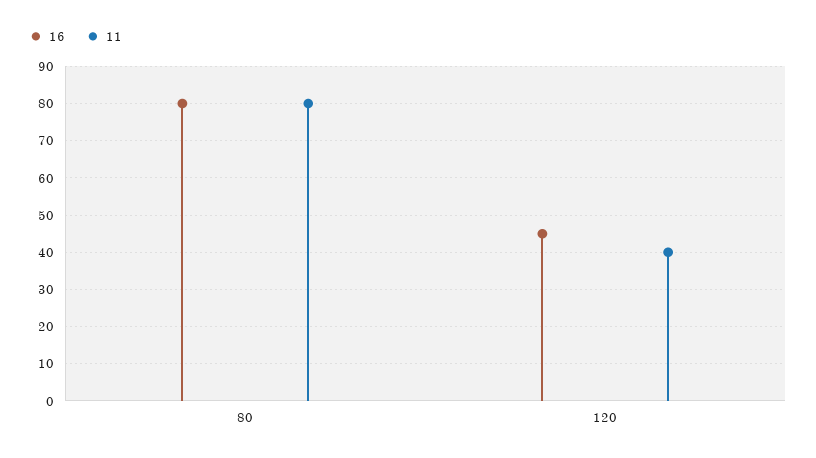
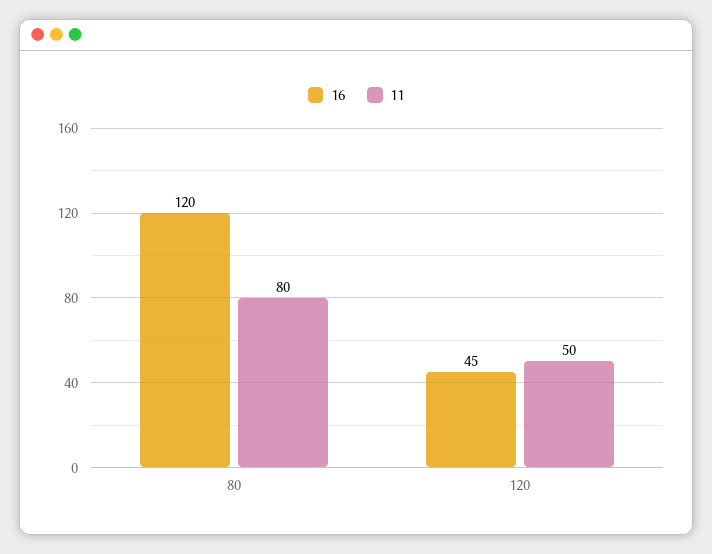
16, 80: 80 -> 120
11, 120: 40 -> 50

